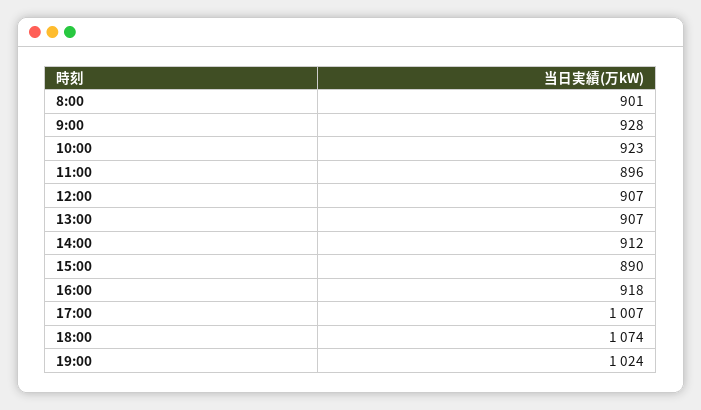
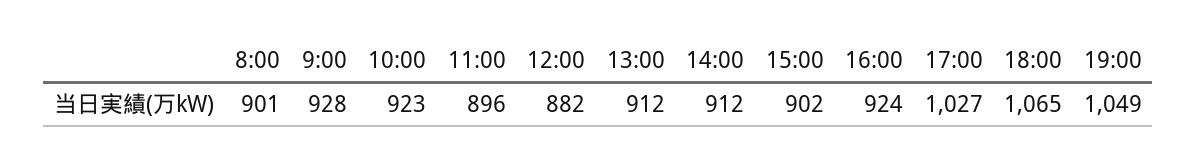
12:00: 907 -> 882
13:00: 907 -> 912
15:00: 890 -> 902
16:00: 918 -> 924
17:00: 1007 -> 1027
18:00: 1074 -> 1065
19:00: 1024 -> 1049

